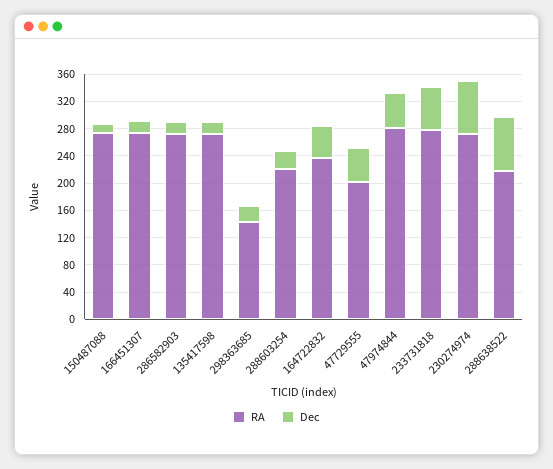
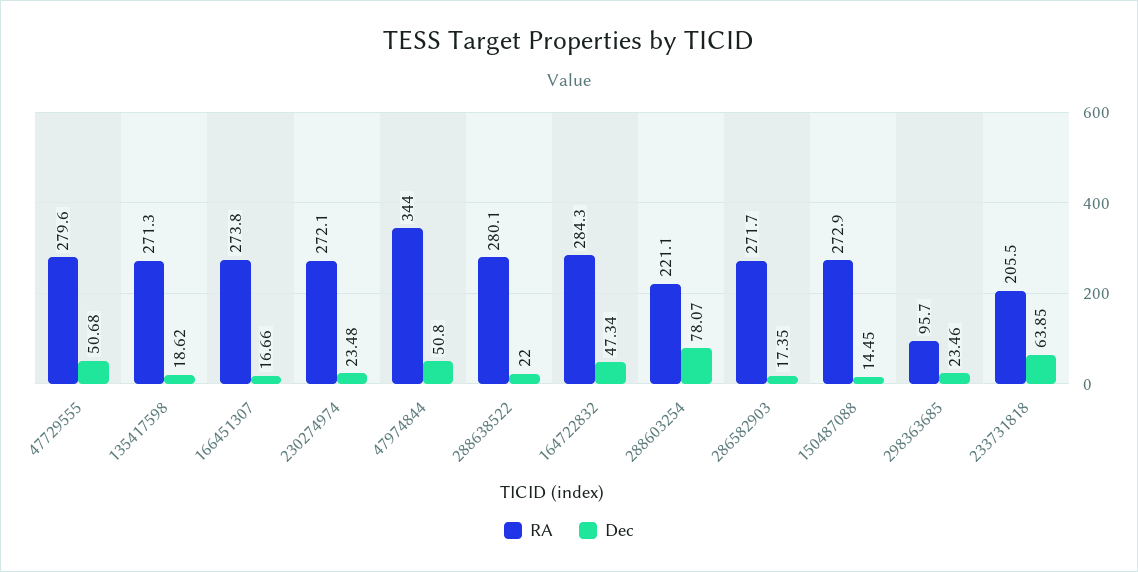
RA, 298363685: 140 -> 95.7
Dec, 288603254: 20 -> 78.07
RA, 164722832: 240 -> 284.3
RA, 47729555: 200 -> 279.6
RA, 47974844: 280 -> 344
RA, 233731818: 280 -> 205.5
Dec, 230274974: 80 -> 23.48
RA, 288638522: 220 -> 280.1
Dec, 288638522: 80 -> 22

